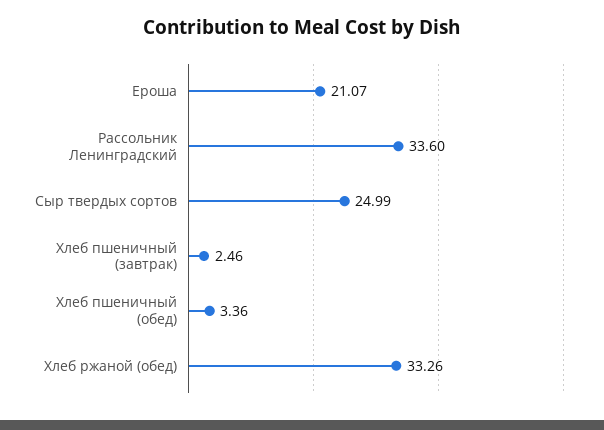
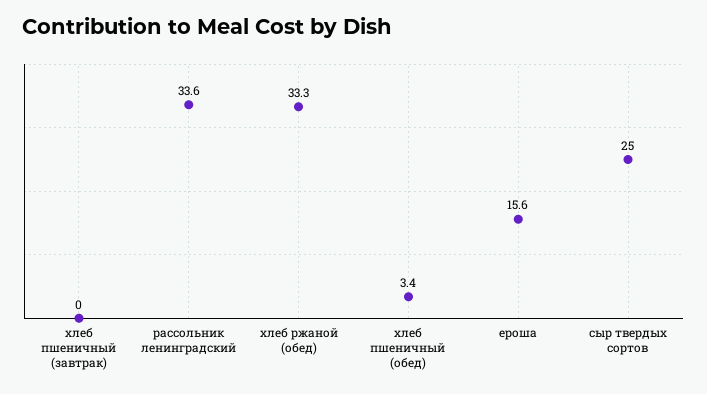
Ероша: 21.07 -> 15.6
Хлеб пшеничный (завтрак): 2.46 -> 0

